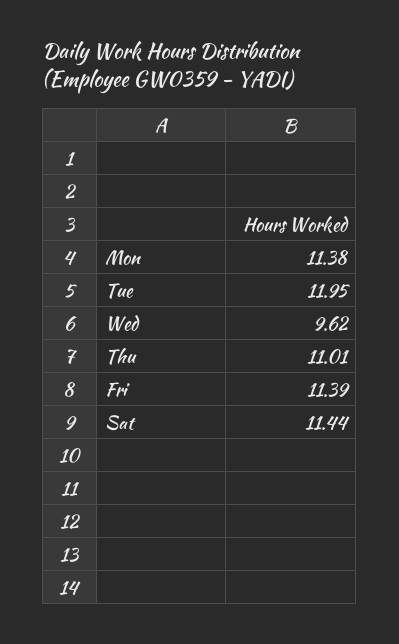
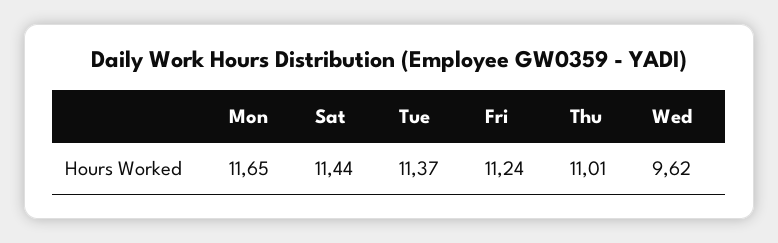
Mon: 11.38 -> 11.65
Tue: 11.95 -> 11.37
Fri: 11.39 -> 11.24

